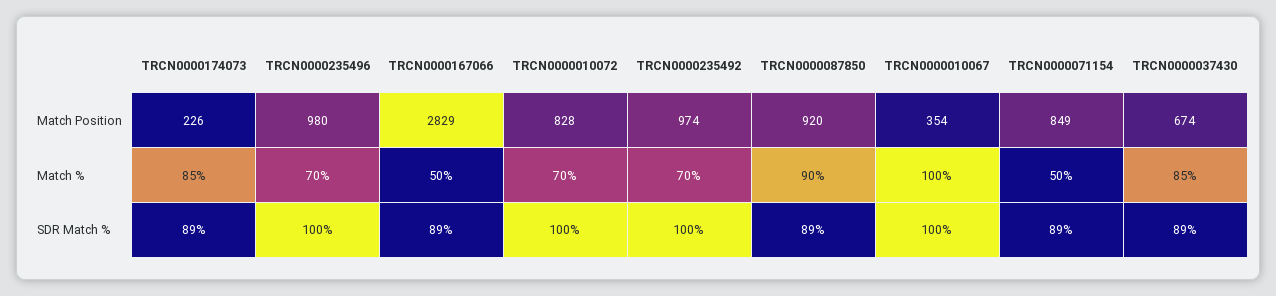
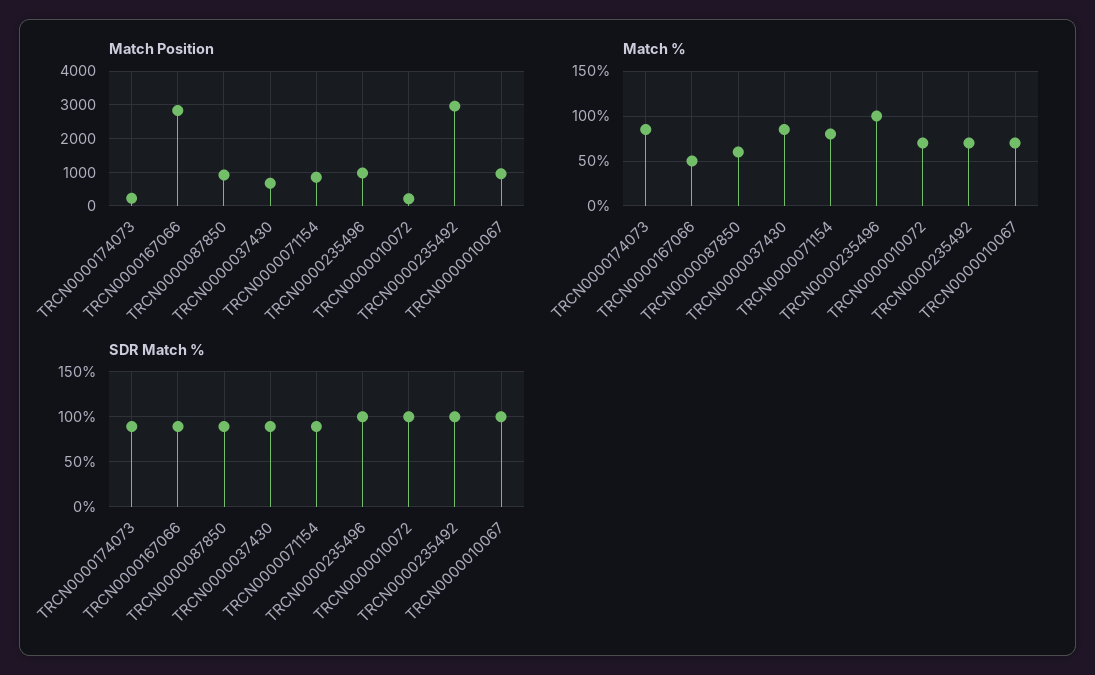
Match Position, TRCN0000010072: 828 -> 200
Match Position, TRCN0000235492: 974 -> 3000
Match Position, TRCN0000010067: 354 -> 1000
Match %, TRCN0000235496: 70 -> 100
Match %, TRCN0000087850: 90 -> 60
Match %, TRCN0000010067: 100 -> 70
Match %, TRCN0000071154: 50 -> 80

